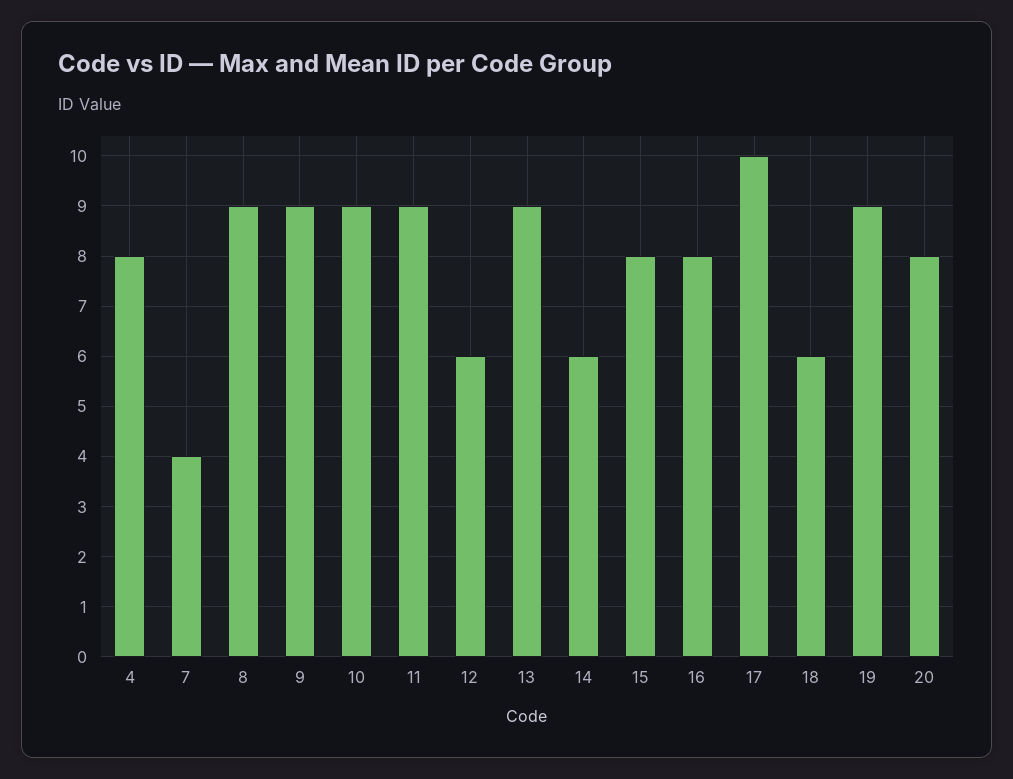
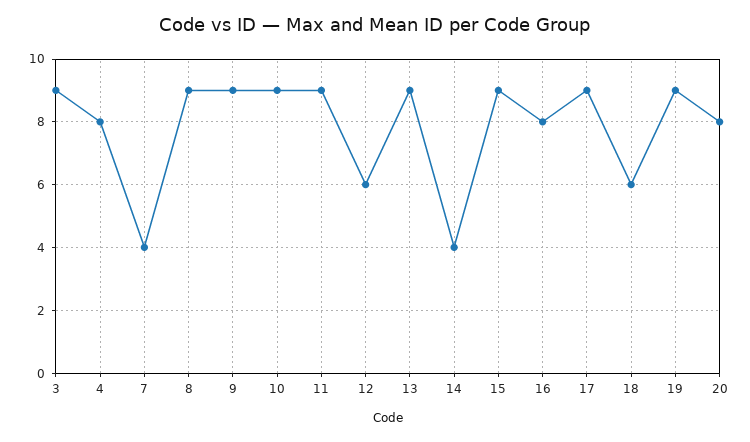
14: 6 -> 4
15: 8 -> 9
17: 10 -> 9
3: none -> 9

